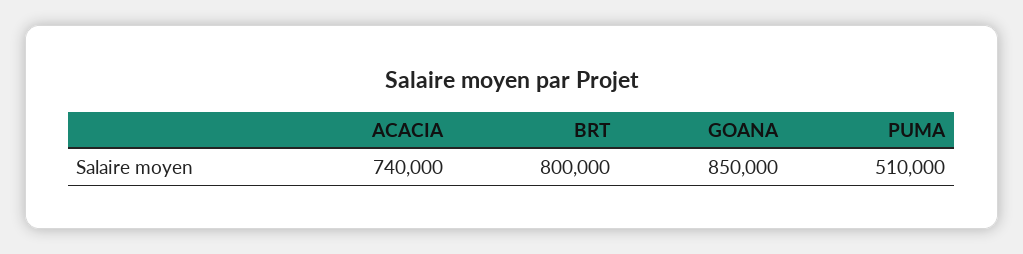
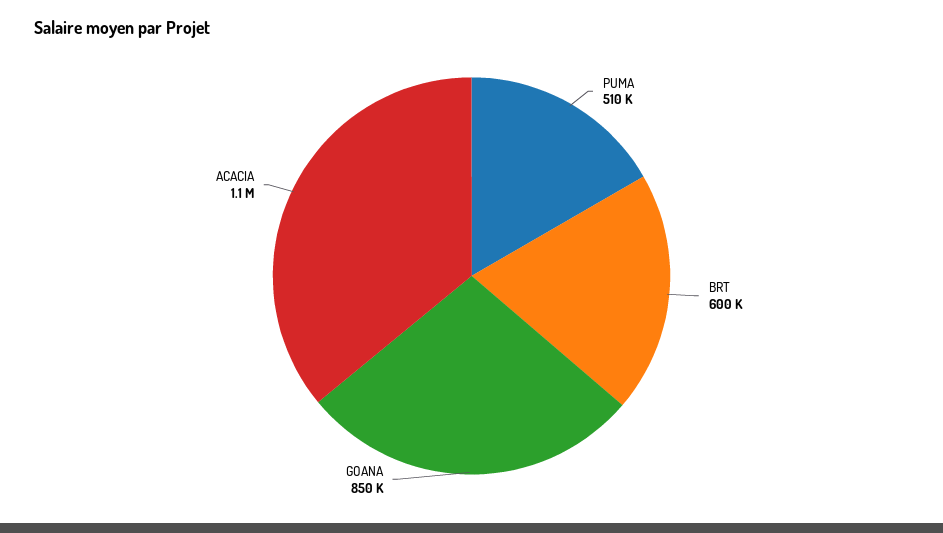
ACACIA: 740000 -> 1100000
BRT: 800000 -> 600000

